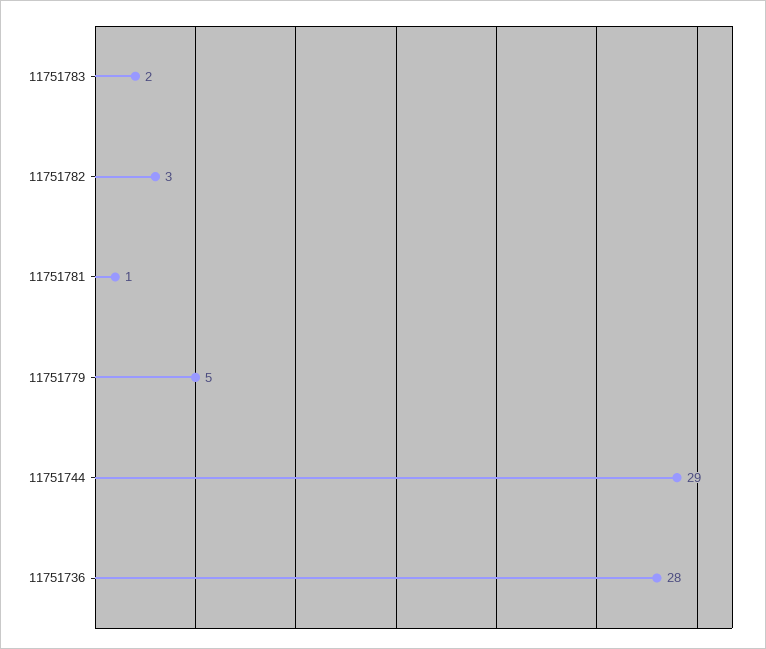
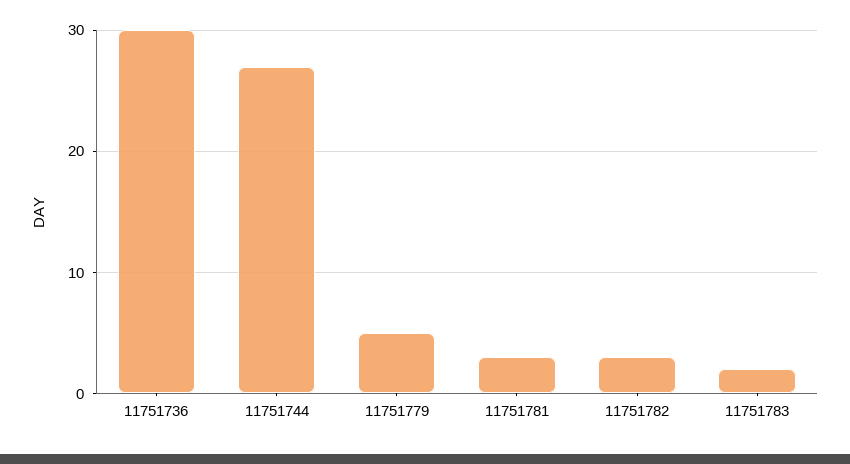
11751781: 1 -> 3
11751744: 29 -> 27
11751736: 28 -> 30

